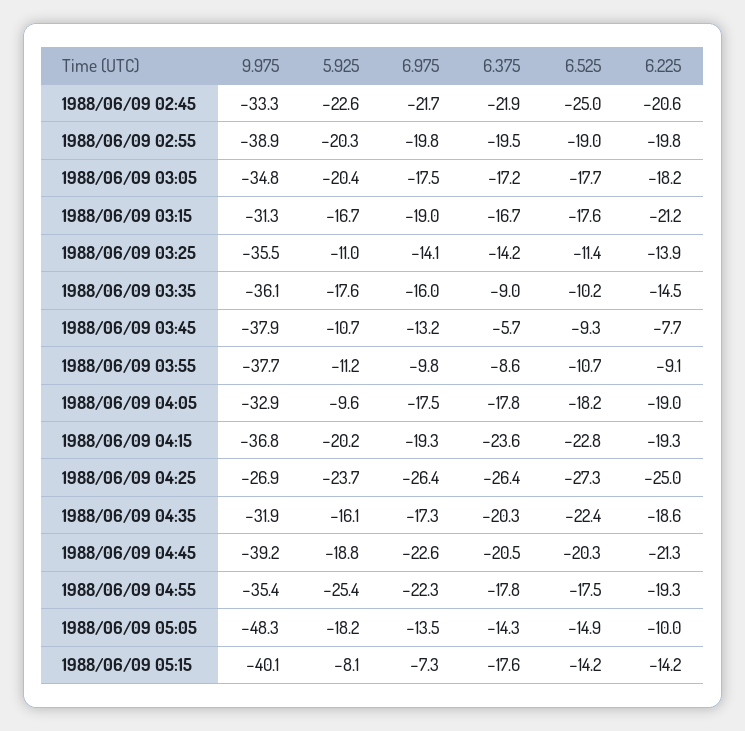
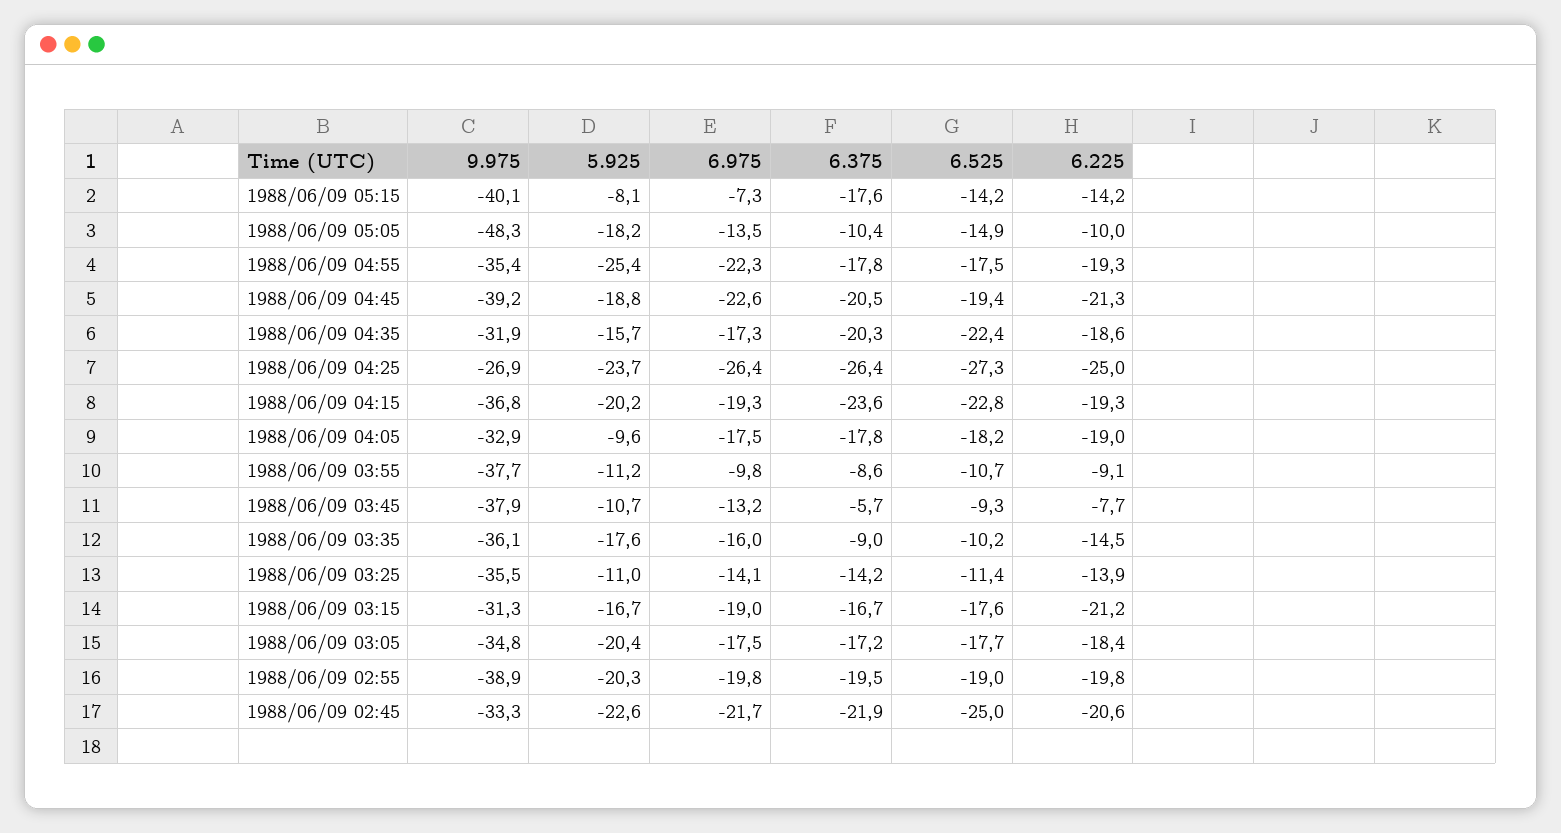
6.225, 1988/06/09 03:05: -18.2 -> -18.4
5.925, 1988/06/09 04:35: -16.1 -> -15.7
6.525, 1988/06/09 04:45: -20.3 -> -19.4
6.375, 1988/06/09 05:05: -14.3 -> -10.4

